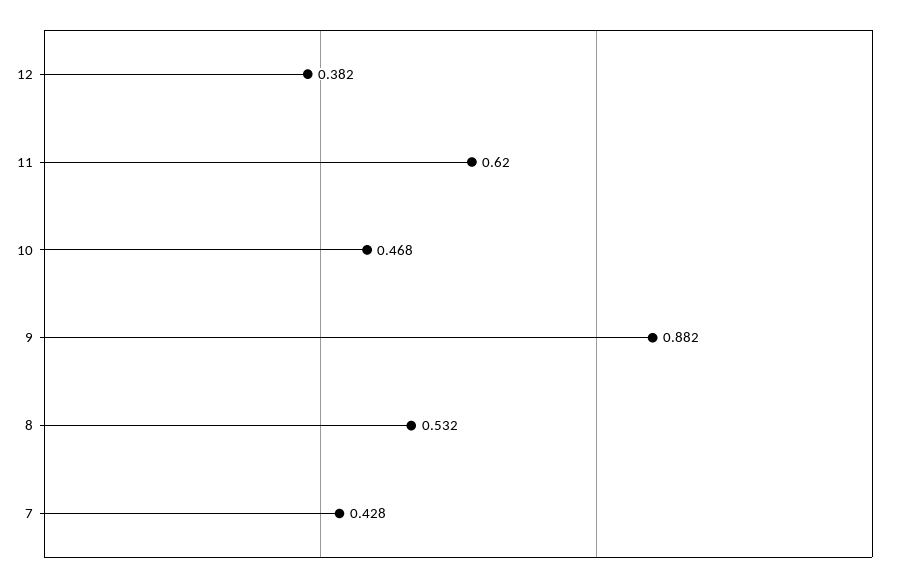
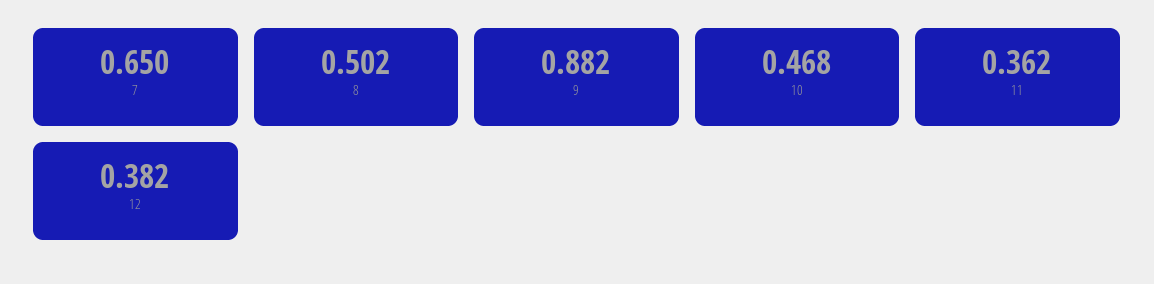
11: 0.62 -> 0.362
8: 0.532 -> 0.502
7: 0.428 -> 0.65

